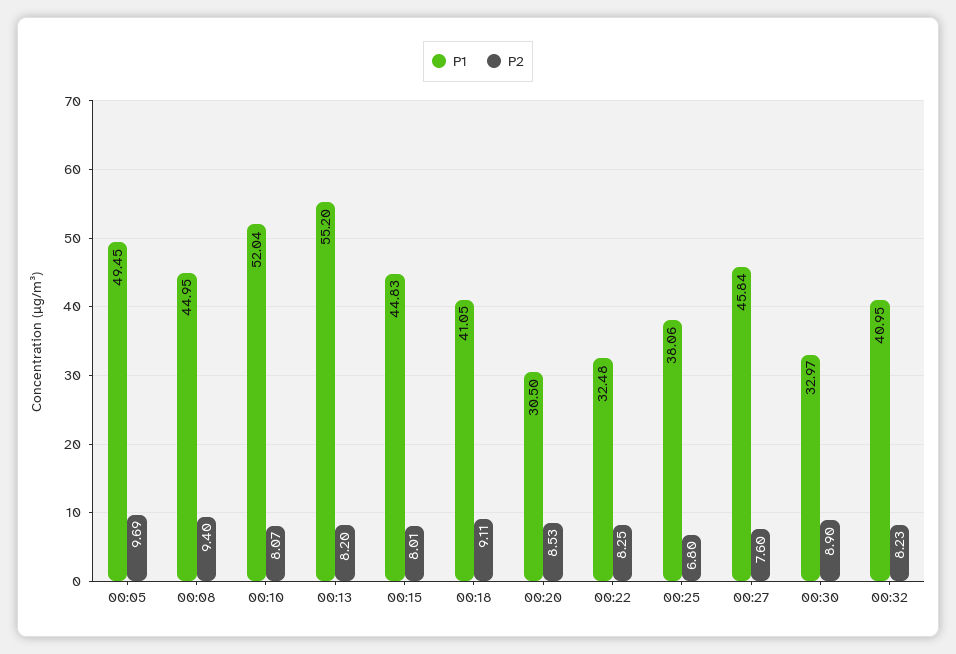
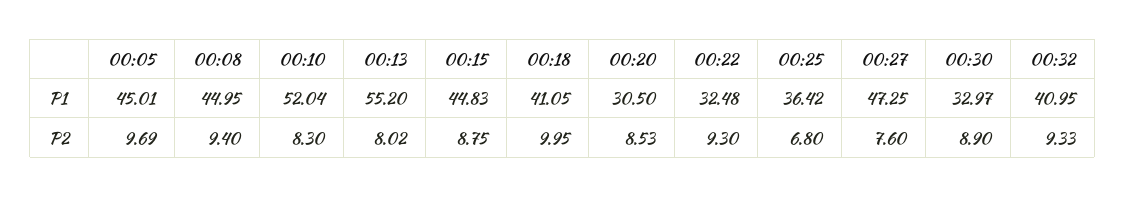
P1, 00:05: 49.45 -> 45.01
P2, 00:10: 8.07 -> 8.3
P2, 00:13: 8.2 -> 8.02
P2, 00:15: 8.01 -> 8.75
P2, 00:18: 9.11 -> 9.95
P2, 00:22: 8.25 -> 9.3
P1, 00:25: 38.06 -> 36.42
P1, 00:27: 45.84 -> 47.25
P2, 00:32: 8.23 -> 9.33

